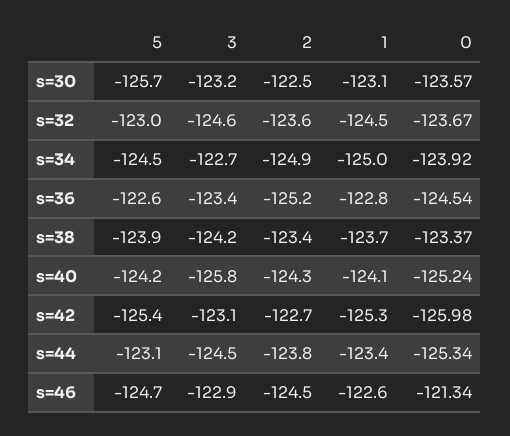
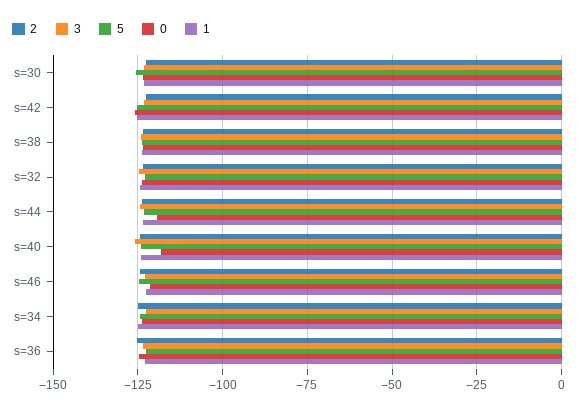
0, s=40: -125.24 -> -117.5
0, s=44: -125.34 -> -120

